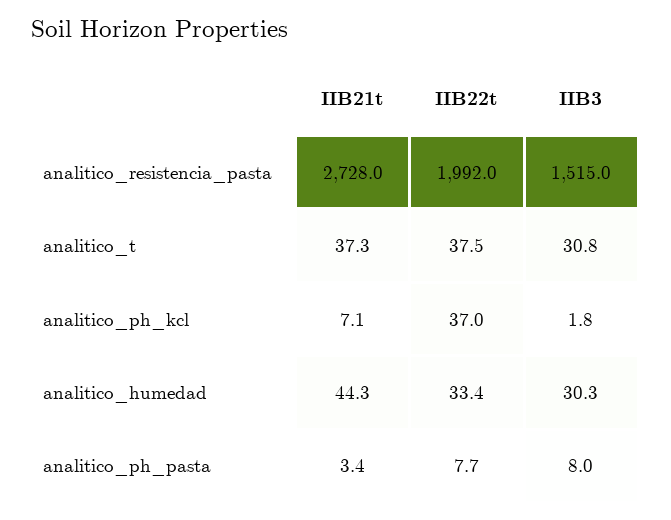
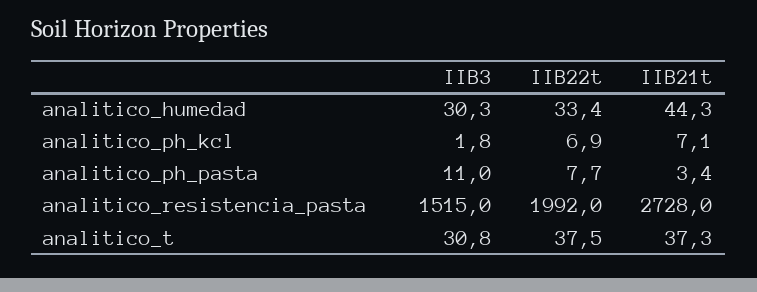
IIB22t, analitico_ph_kcl: 37 -> 6.9
IIB3, analitico_ph_pasta: 8 -> 11

